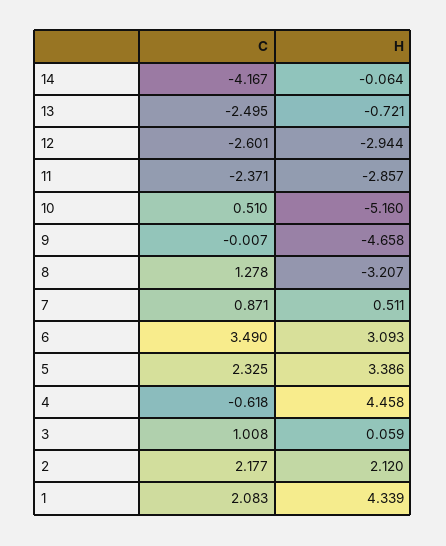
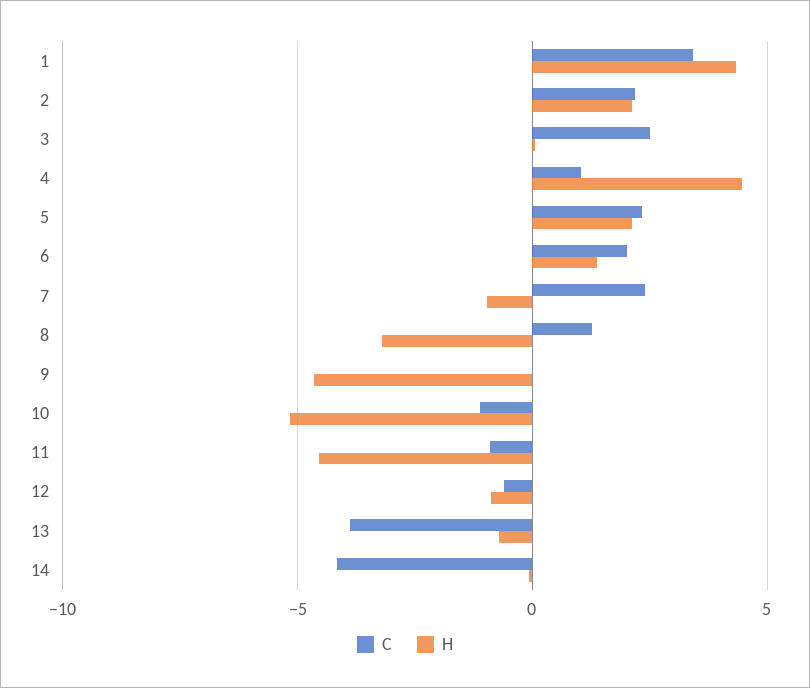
C, 13: -2.495 -> -4
C, 12: -2.601 -> -0.5
H, 12: -2.944 -> -1
C, 11: -2.371 -> -1
H, 11: -2.857 -> -4.5
C, 10: 0.51 -> -1
C, 7: 0.871 -> 2.5
H, 7: 0.511 -> -1
C, 6: 3.49 -> 2
H, 6: 3.093 -> 1.5
H, 5: 3.386 -> 2
C, 4: -0.618 -> 1
C, 3: 1.008 -> 2.5
C, 1: 2.083 -> 3.5

